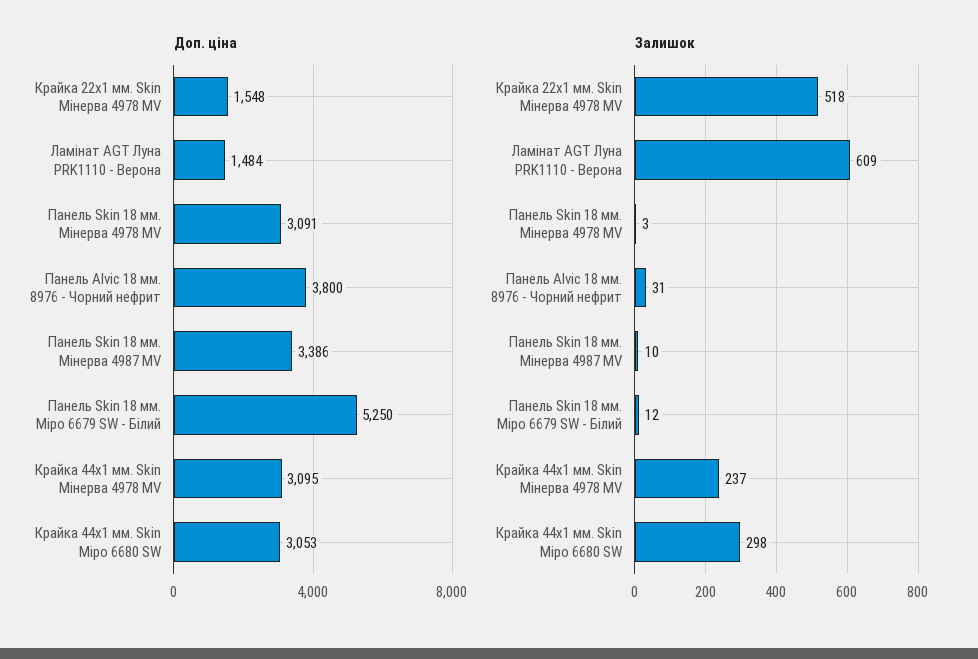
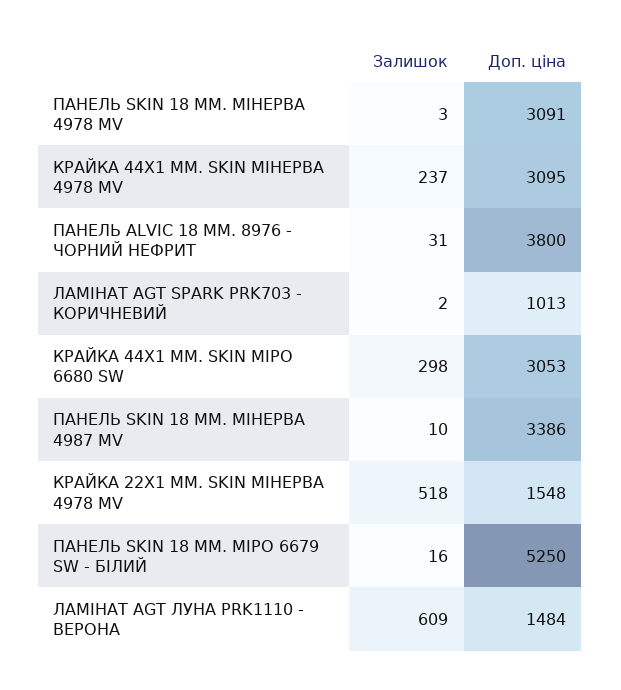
Залишок, Панель Skin 18 мм. Міро 6679 SW - Білий: 12 -> 16
Залишок, ЛАМІНАТ AGT SPARK PRK703 - КОРИЧНЕВИЙ: none -> 2
Доп. ціна, ЛАМІНАТ AGT SPARK PRK703 - КОРИЧНЕВИЙ: none -> 1013

